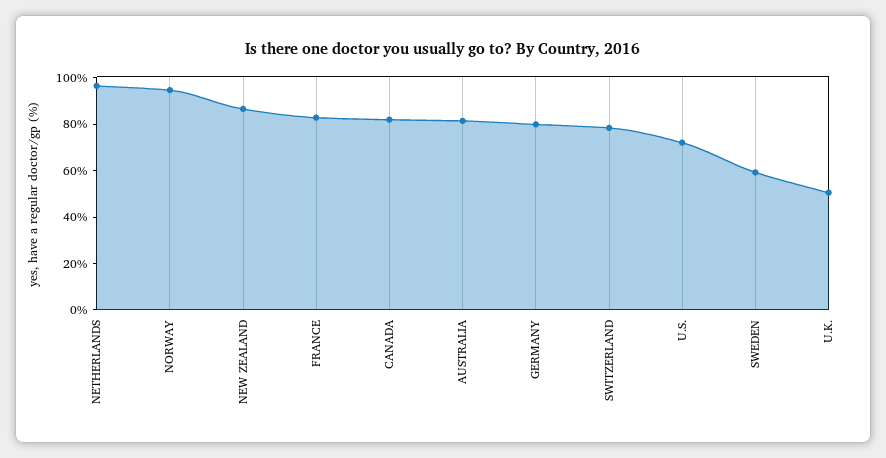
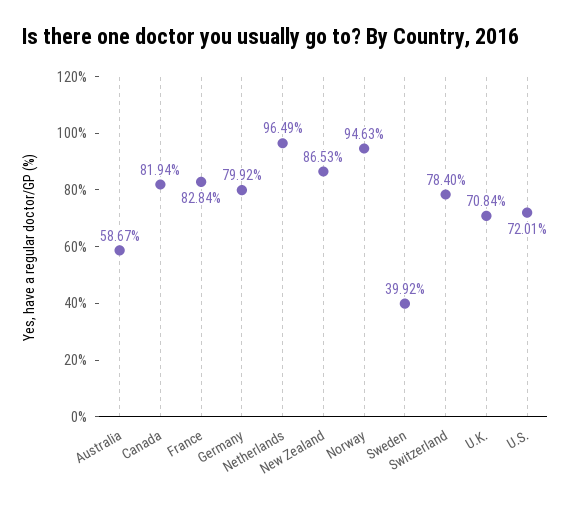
AUSTRALIA: 80 -> 58.67
SWEDEN: 60 -> 39.92
U.K.: 50 -> 70.84

